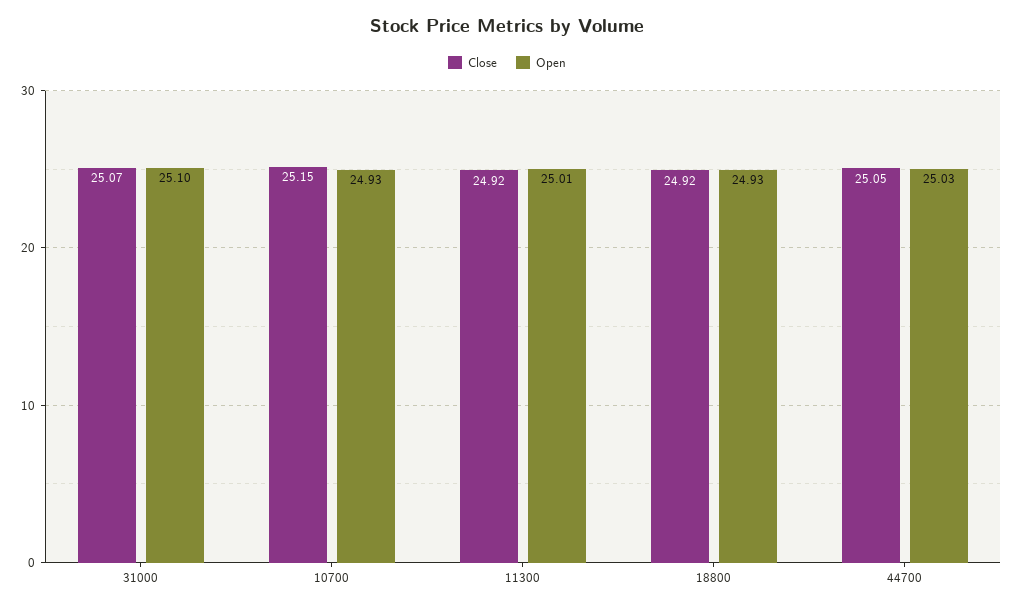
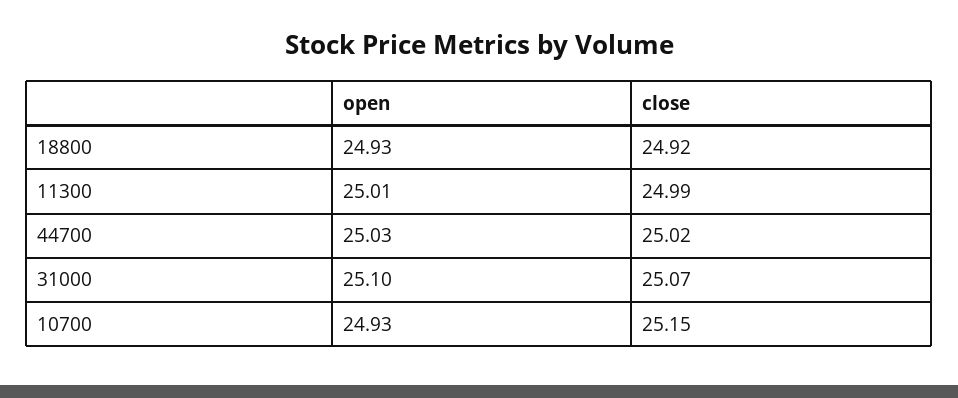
Close, 11300: 24.92 -> 24.99
Close, 44700: 25.05 -> 25.02

